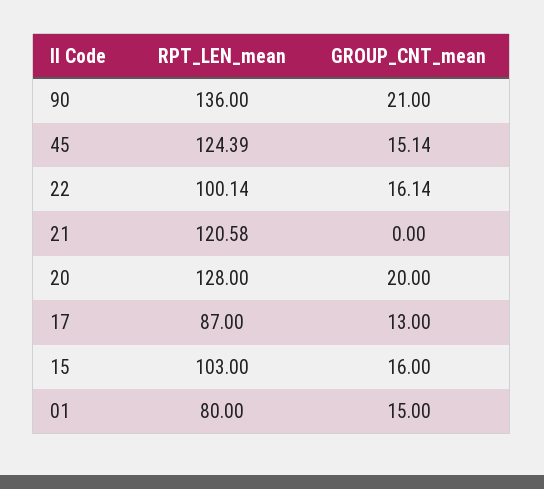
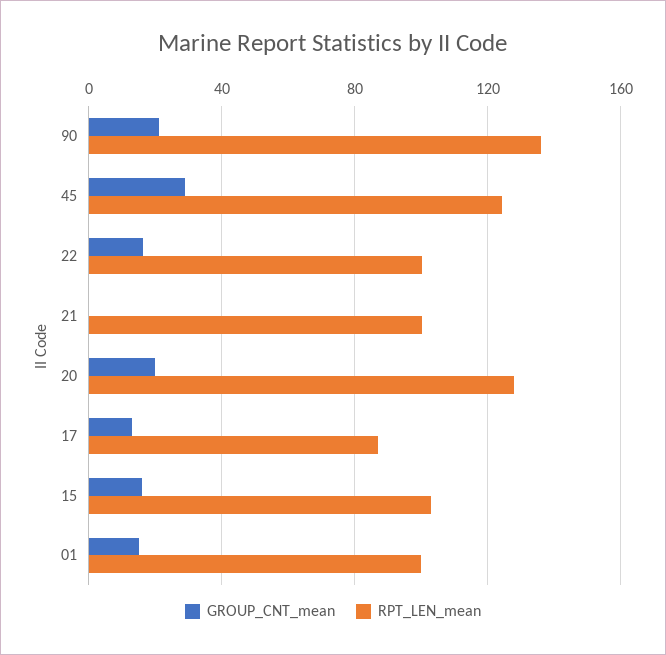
GROUP_CNT_mean, 45: 15.14 -> 30
RPT_LEN_mean, 21: 120.58 -> 100
RPT_LEN_mean, 01: 80 -> 100

